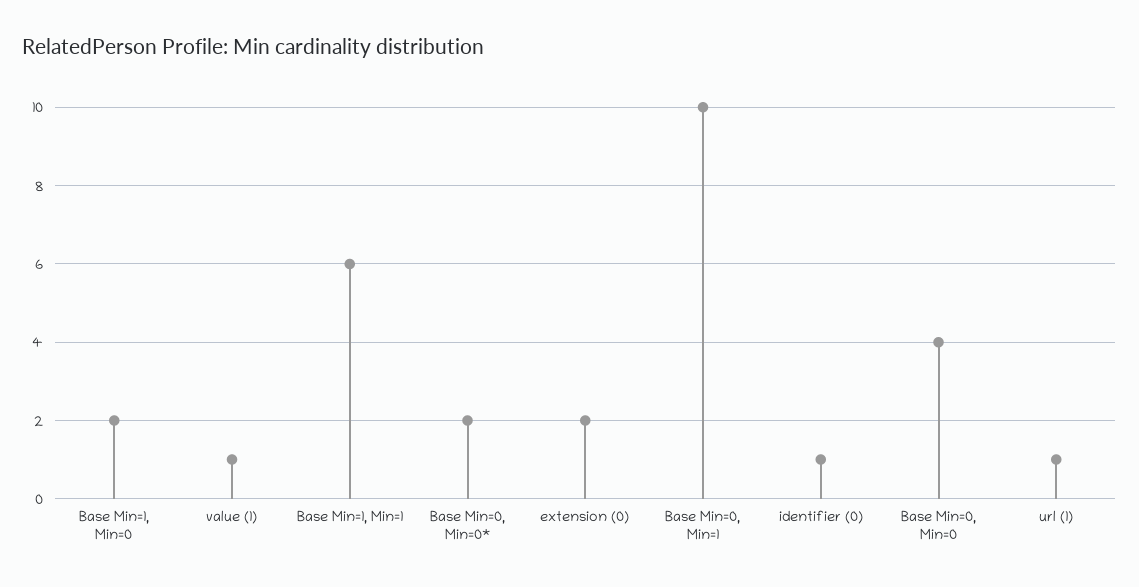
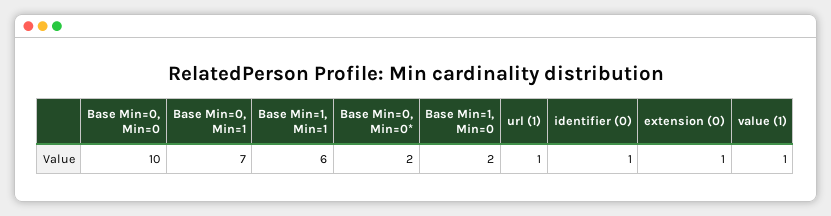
extension (0): 2 -> 1
Base Min=0, Min=1: 10 -> 7
Base Min=0, Min=0: 4 -> 10

